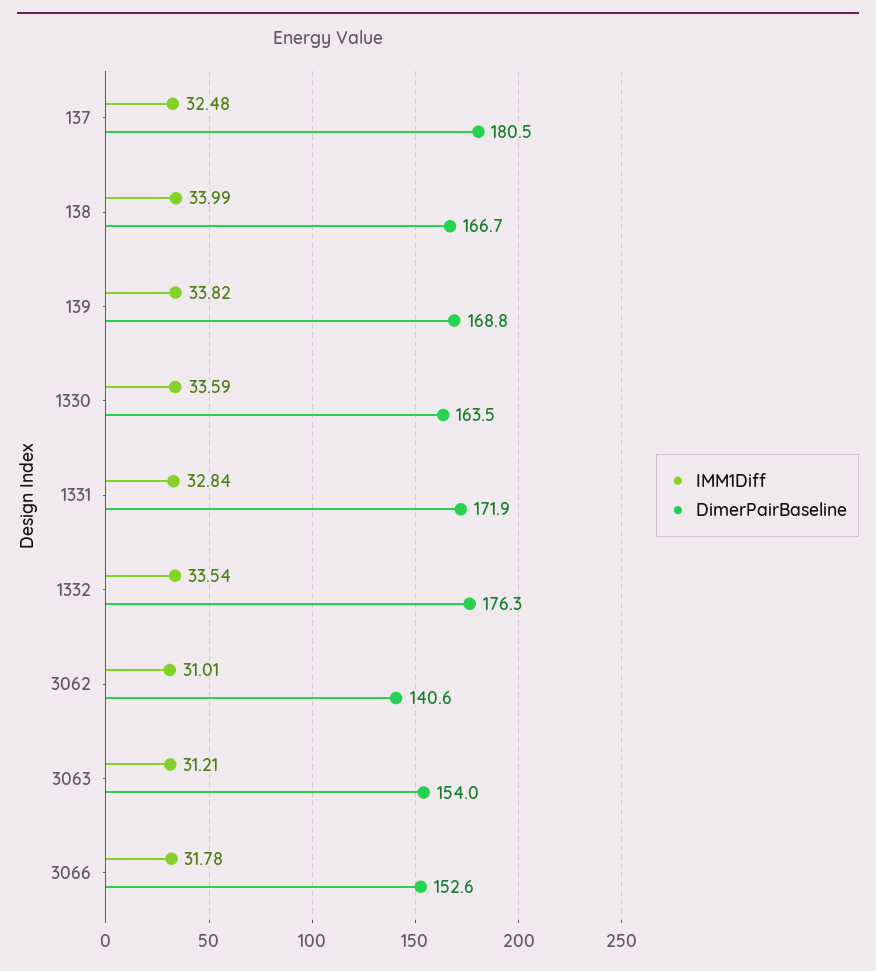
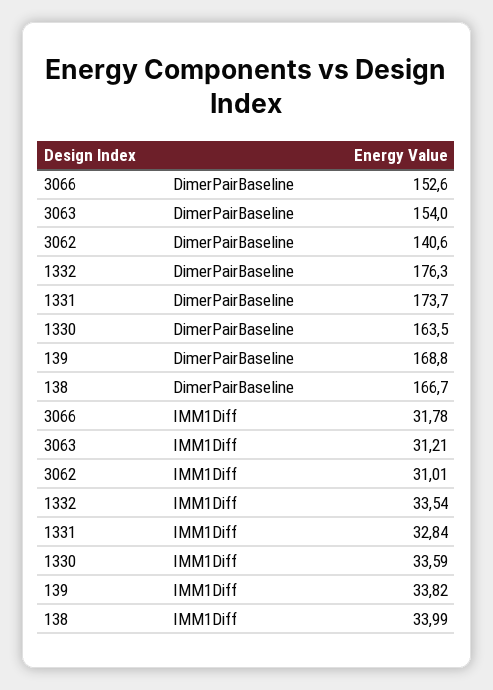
IMM1Diff, 137: 32.48 -> none
DimerPairBaseline, 137: 180.5 -> none
DimerPairBaseline, 1331: 171.9 -> 173.7

